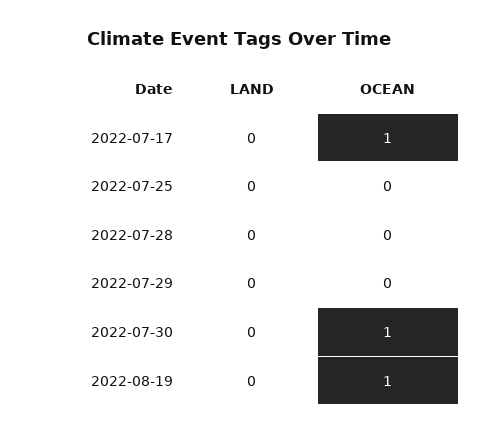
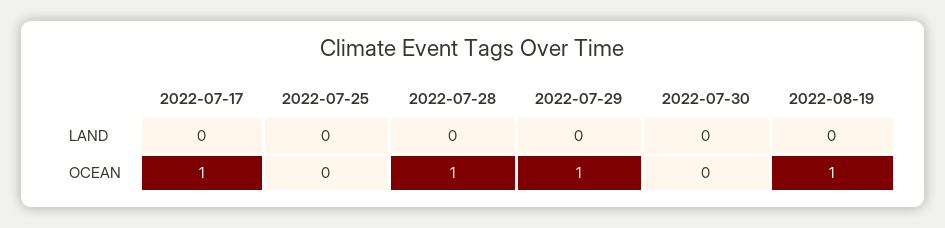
OCEAN, 2022-07-28: 0 -> 1
OCEAN, 2022-07-29: 0 -> 1
OCEAN, 2022-07-30: 1 -> 0

